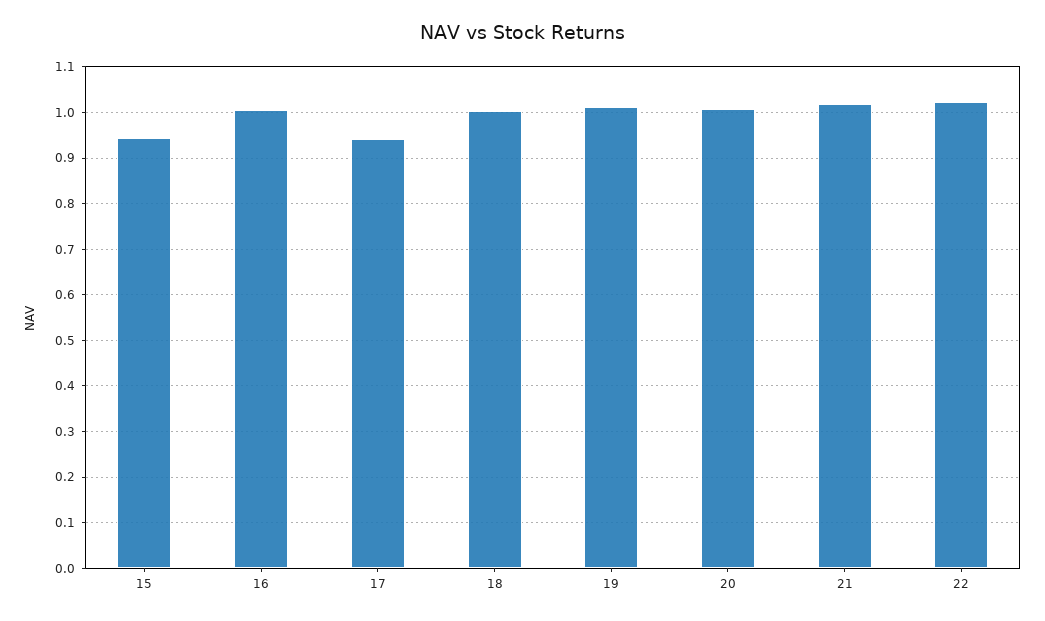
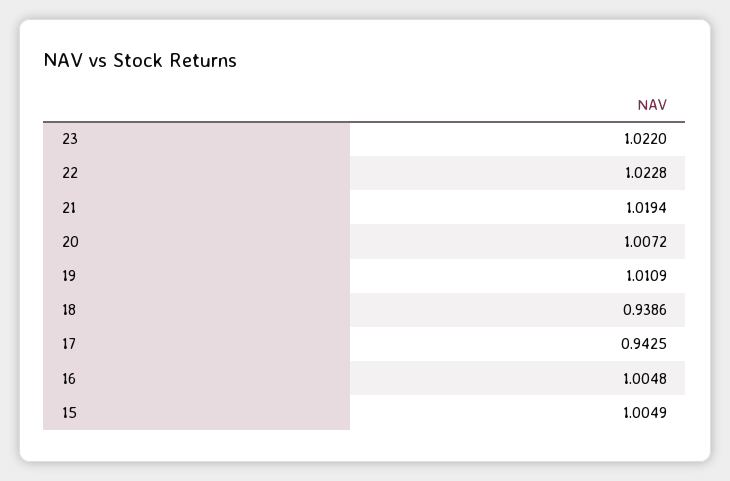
15: 0.94 -> 1.0049
18: 1 -> 0.9386
23: none -> 1.022

